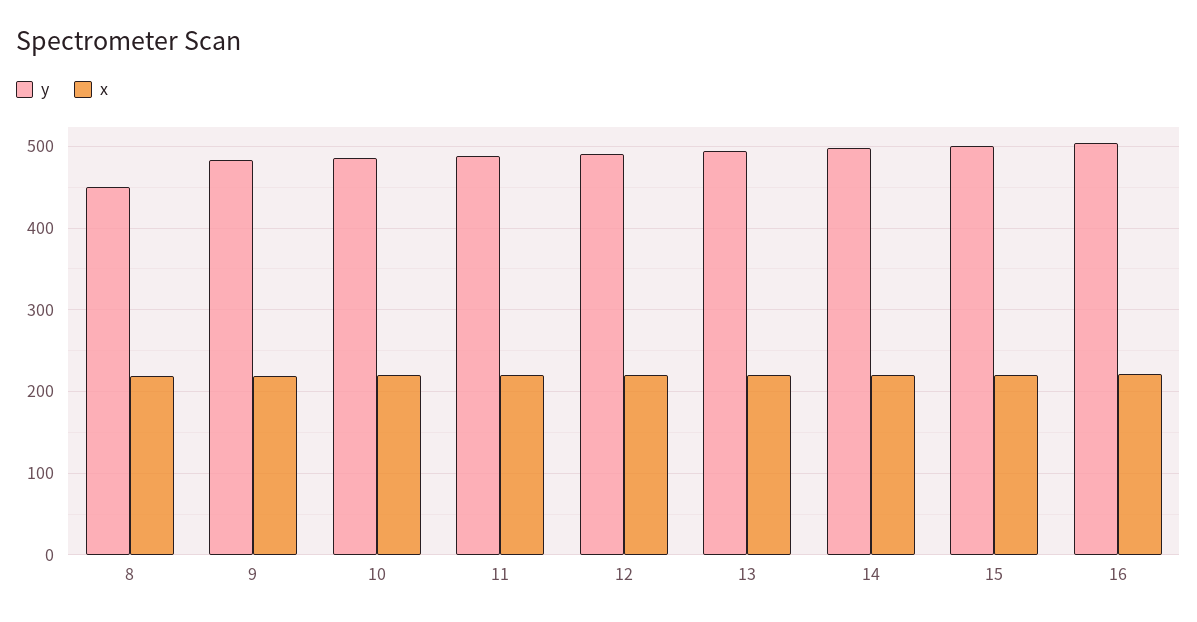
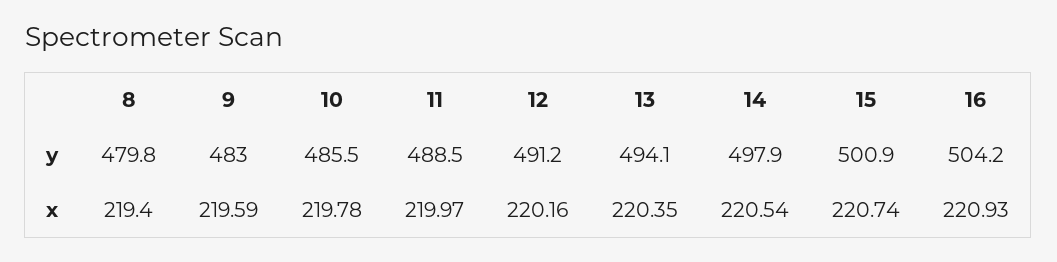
y, 8: 450 -> 479.8

